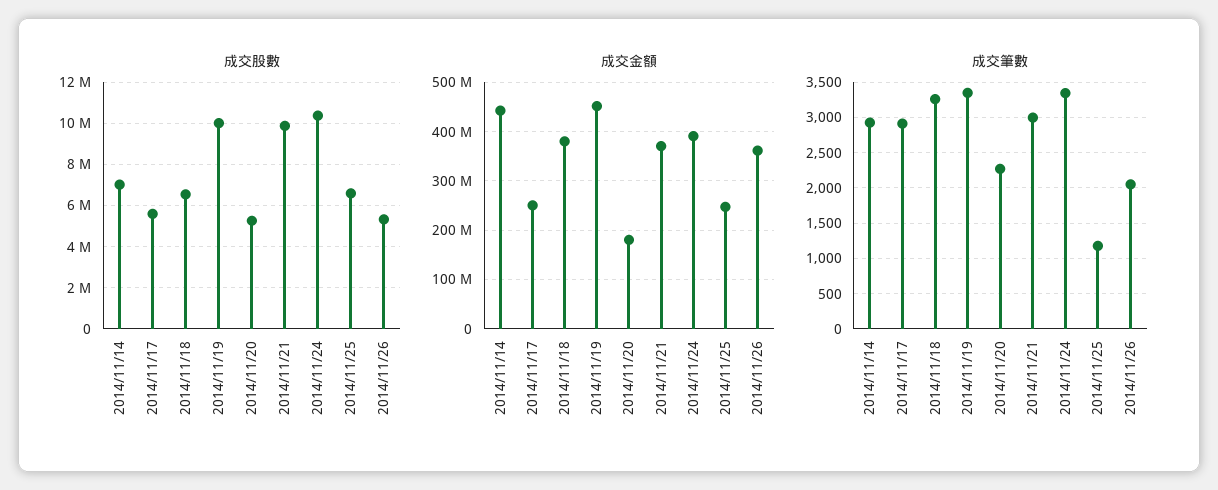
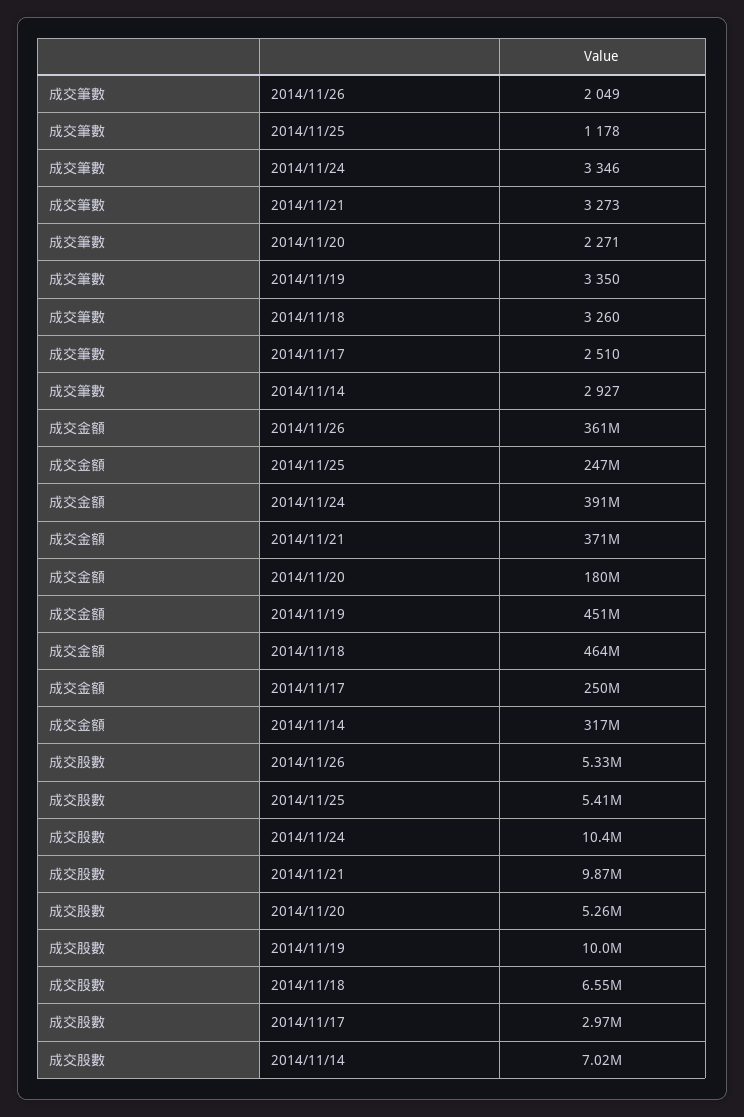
成交股數, 2014/11/17: 5500000 -> 2970000
成交股數, 2014/11/25: 6500000 -> 5410000
成交金額, 2014/11/14: 440000000 -> 317000000
成交金額, 2014/11/18: 380000000 -> 464000000
成交筆數, 2014/11/17: 2900 -> 2510
成交筆數, 2014/11/21: 3000 -> 3273

